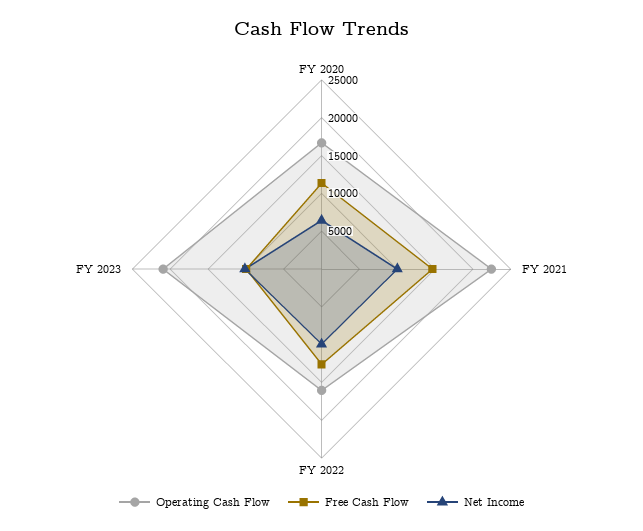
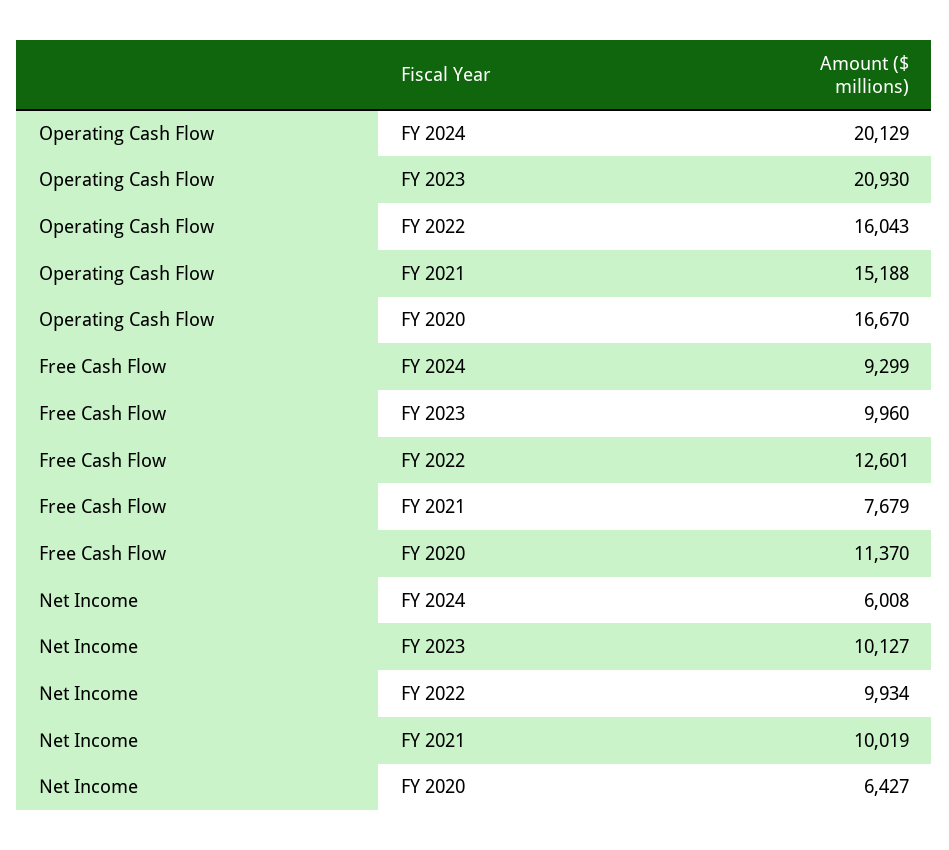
Operating Cash Flow, FY 2021: 22500 -> 15188
Free Cash Flow, FY 2021: 15000 -> 7679
Operating Cash Flow, FY 2024: none -> 20129
Free Cash Flow, FY 2024: none -> 9299
Net Income, FY 2024: none -> 6008

